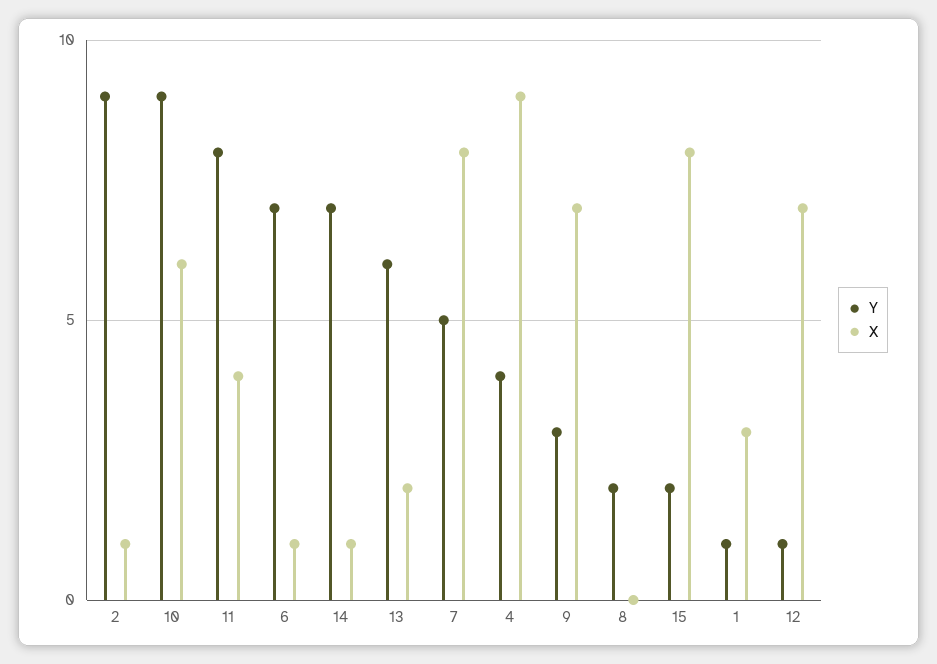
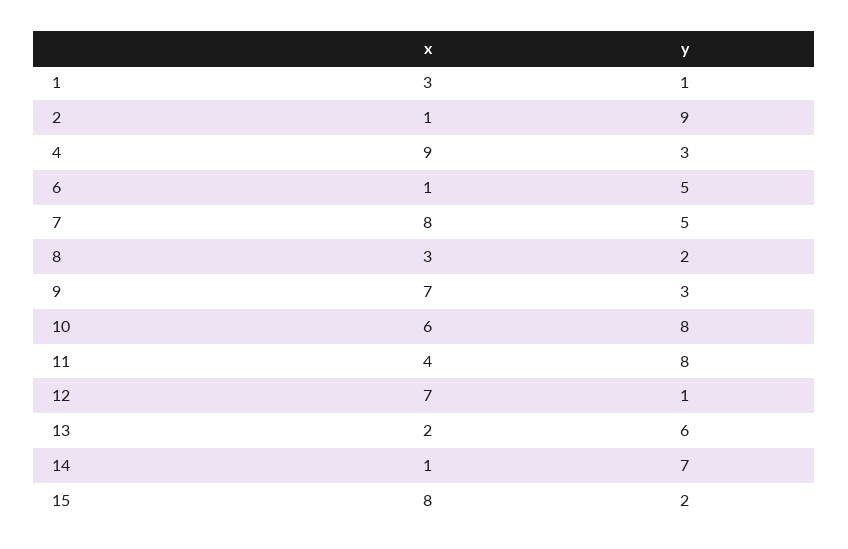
Y, 10: 9 -> 8
Y, 6: 7 -> 5
Y, 4: 4 -> 3
X, 8: 0 -> 3

